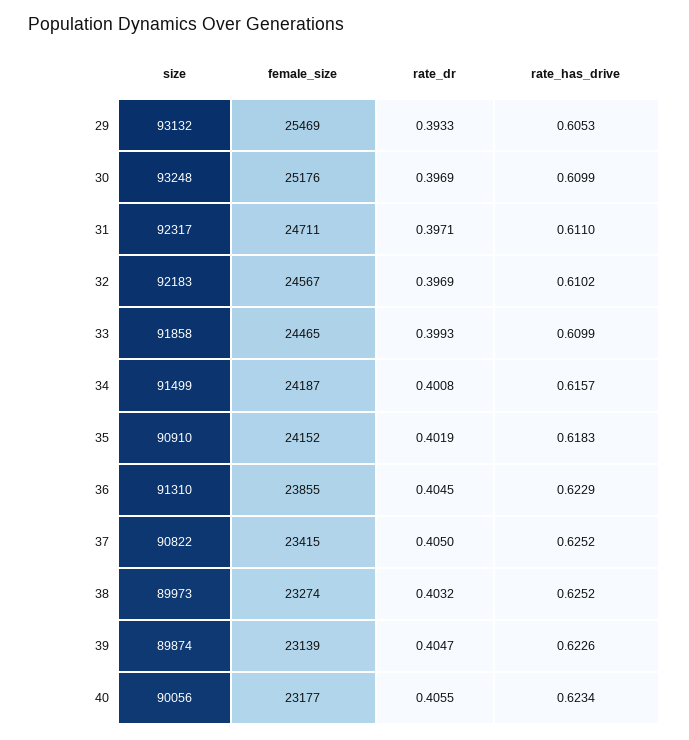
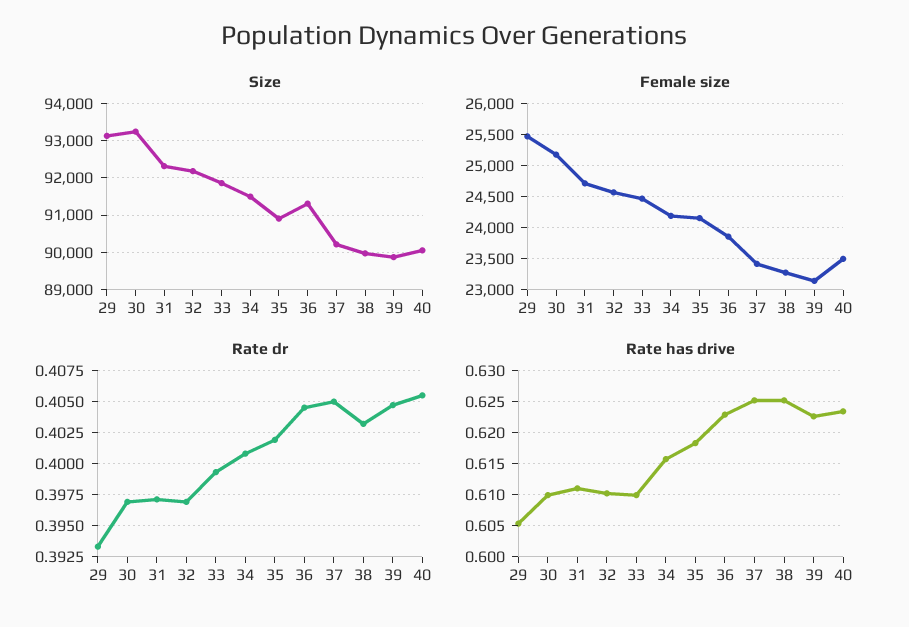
size, 37: 90822 -> 90200
female_size, 40: 23177 -> 23500

